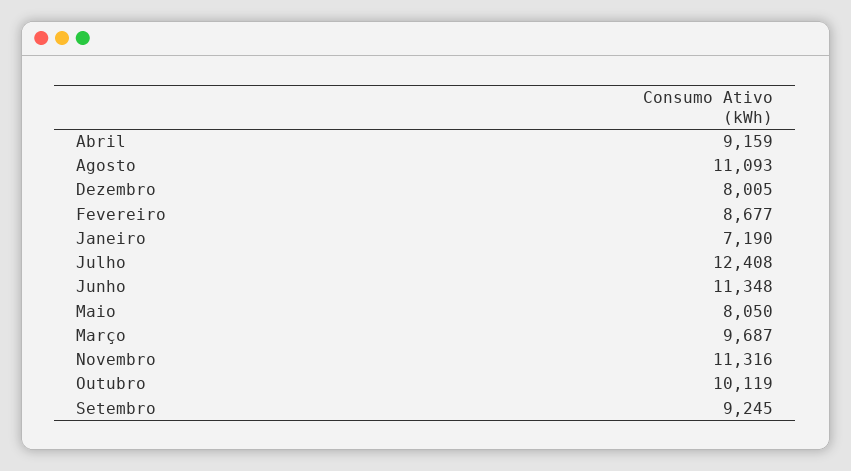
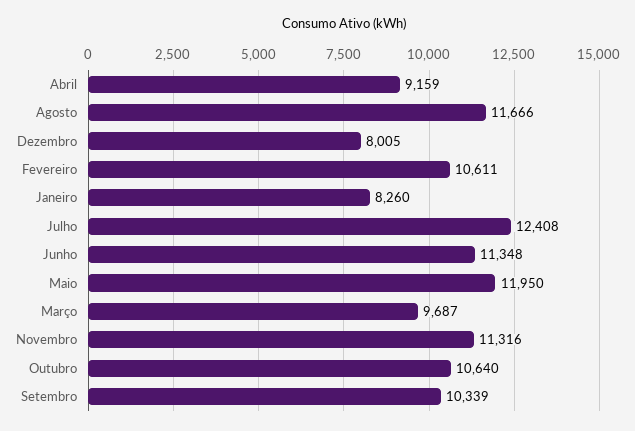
Agosto: 11093 -> 11666
Fevereiro: 8677 -> 10611
Janeiro: 7190 -> 8260
Maio: 8050 -> 11950
Outubro: 10119 -> 10640
Setembro: 9245 -> 10339

